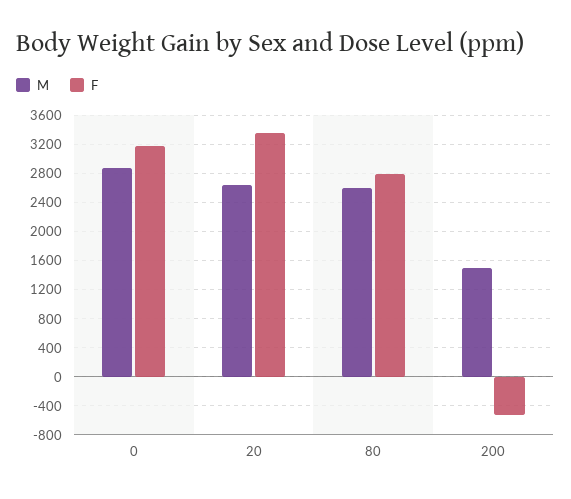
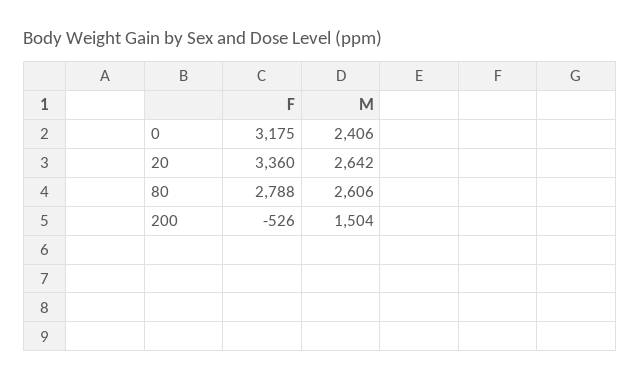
M, 0: 2900 -> 2406

